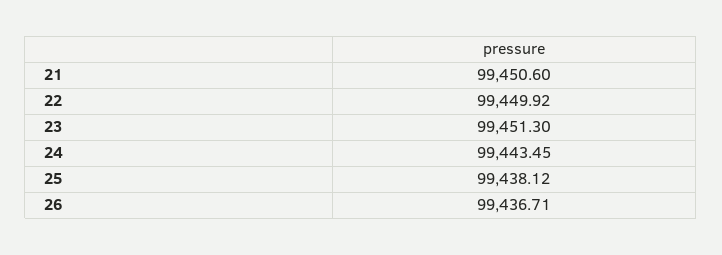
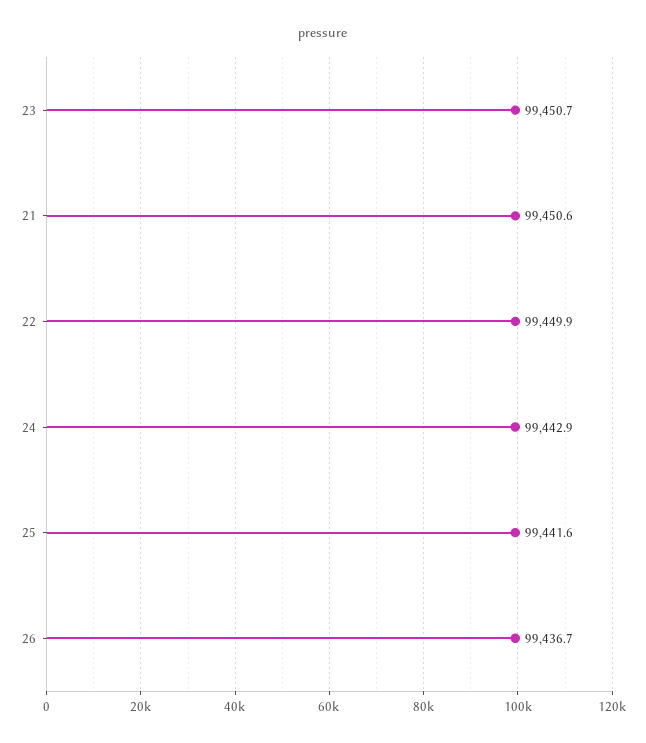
23: 99451.3 -> 99450.7
24: 99443.45 -> 99442.9
25: 99438.12 -> 99441.6

